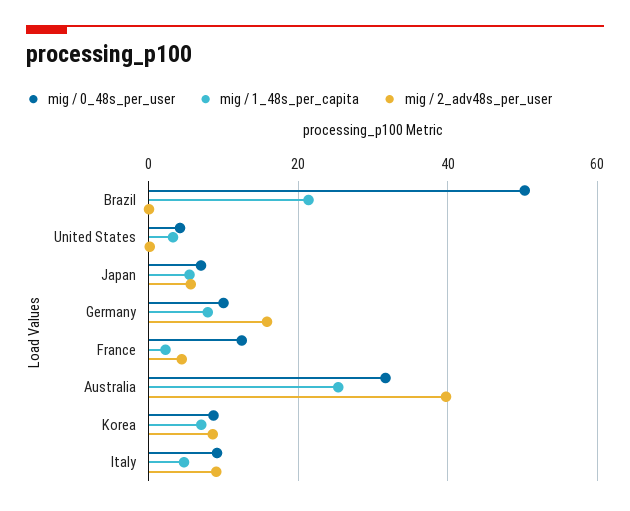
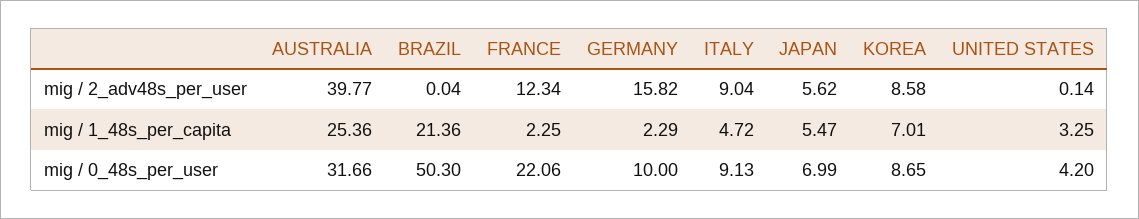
mig / 1_48s_per_capita, Germany: 8 -> 2.29
mig / 0_48s_per_user, France: 12 -> 22.06
mig / 2_adv48s_per_user, France: 4 -> 12.34

